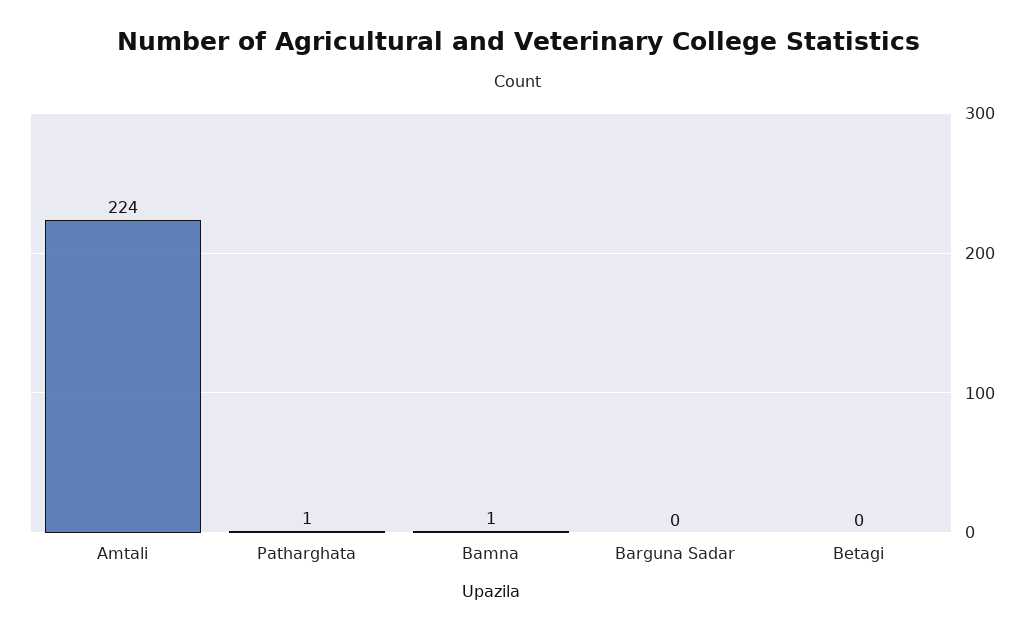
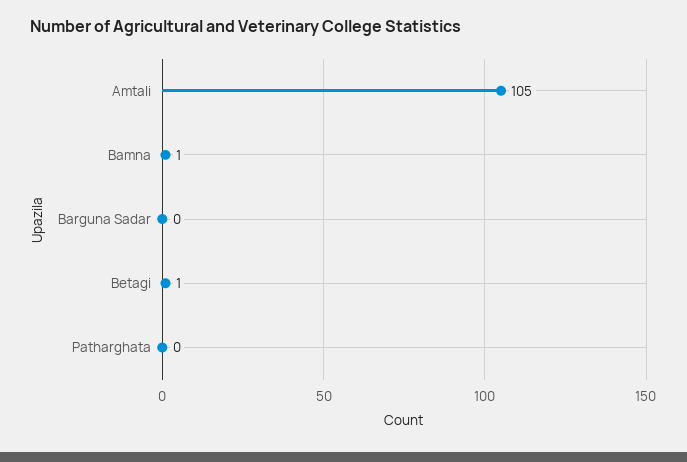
Amtali: 224 -> 105
Patharghata: 1 -> 0
Betagi: 0 -> 1

